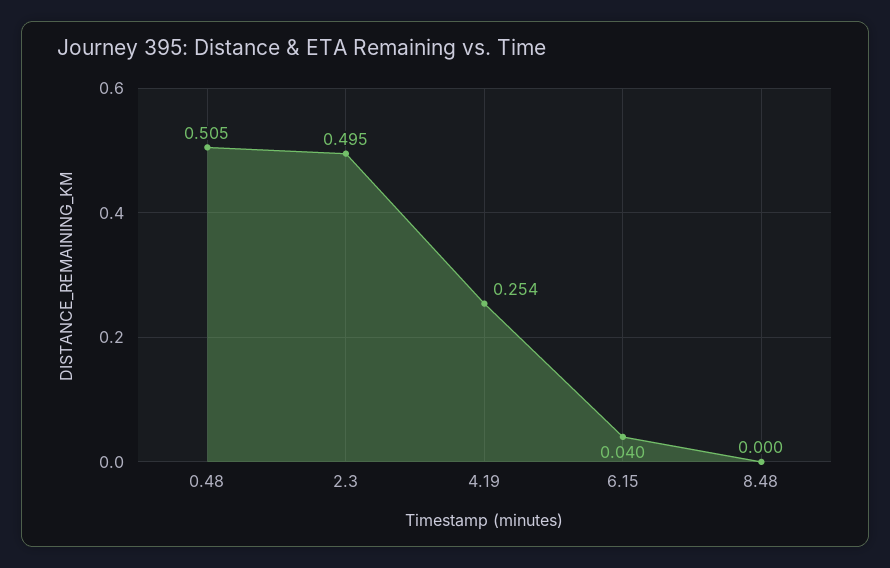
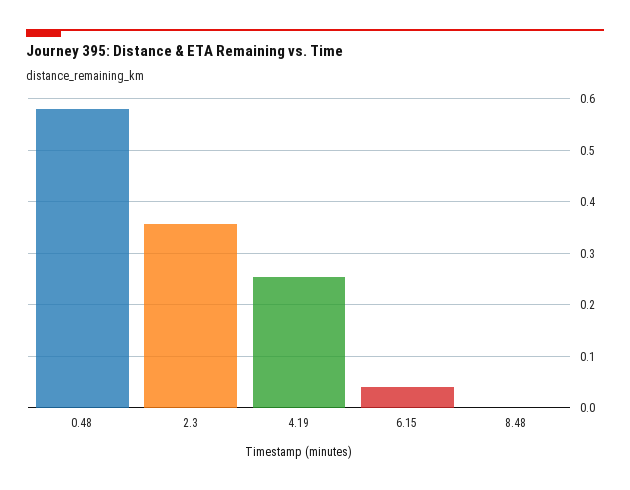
0.48: 0.505 -> 0.58
2.3: 0.495 -> 0.36

